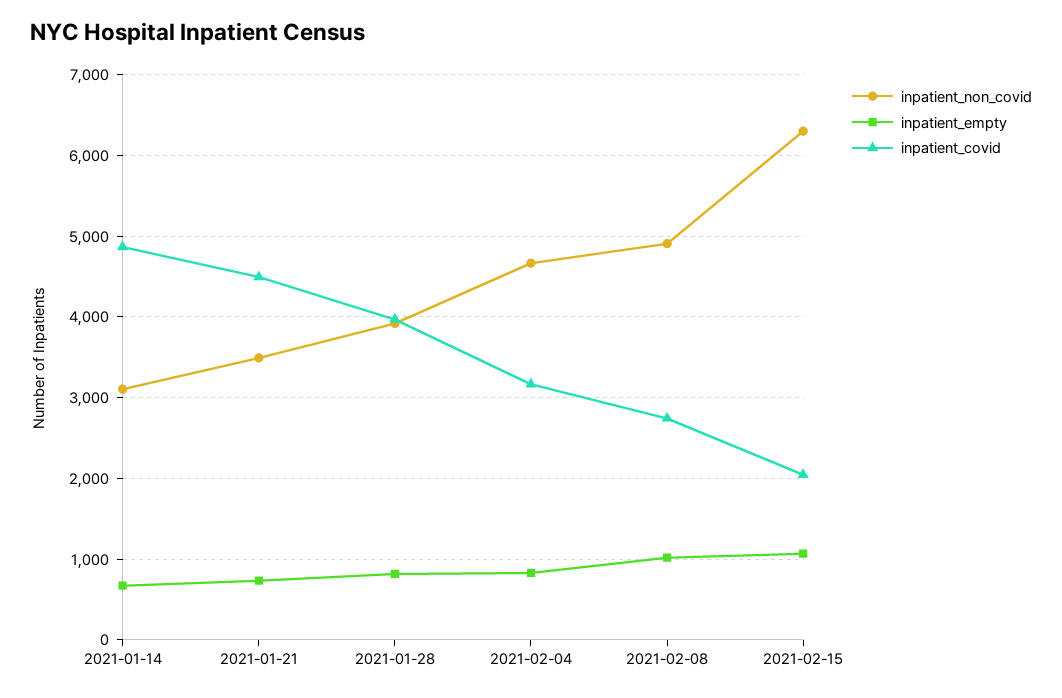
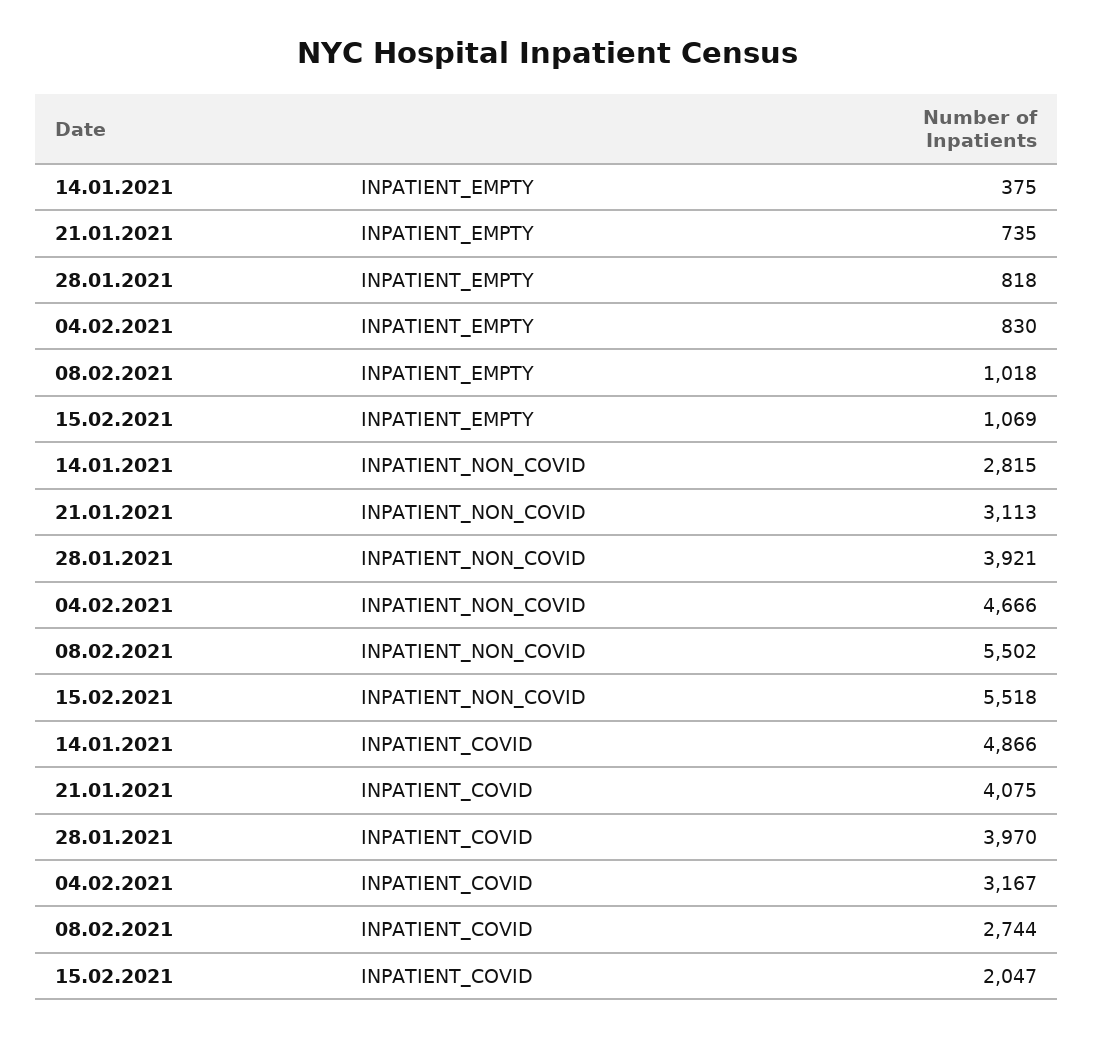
inpatient_non_covid, 2021-01-14: 3100 -> 2815
inpatient_empty, 2021-01-14: 700 -> 375
inpatient_non_covid, 2021-01-21: 3500 -> 3113
inpatient_covid, 2021-01-21: 4500 -> 4075
inpatient_non_covid, 2021-02-08: 4900 -> 5502
inpatient_non_covid, 2021-02-15: 6300 -> 5518

